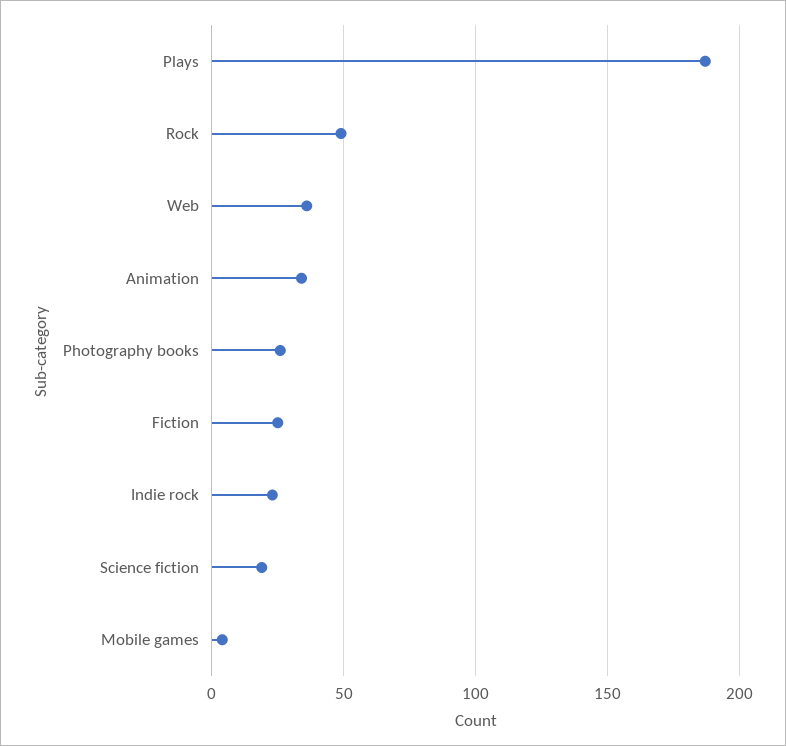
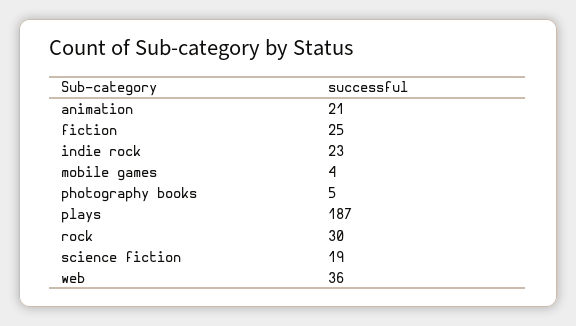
Rock: 50 -> 30
Animation: 35 -> 21
Photography books: 25 -> 5

